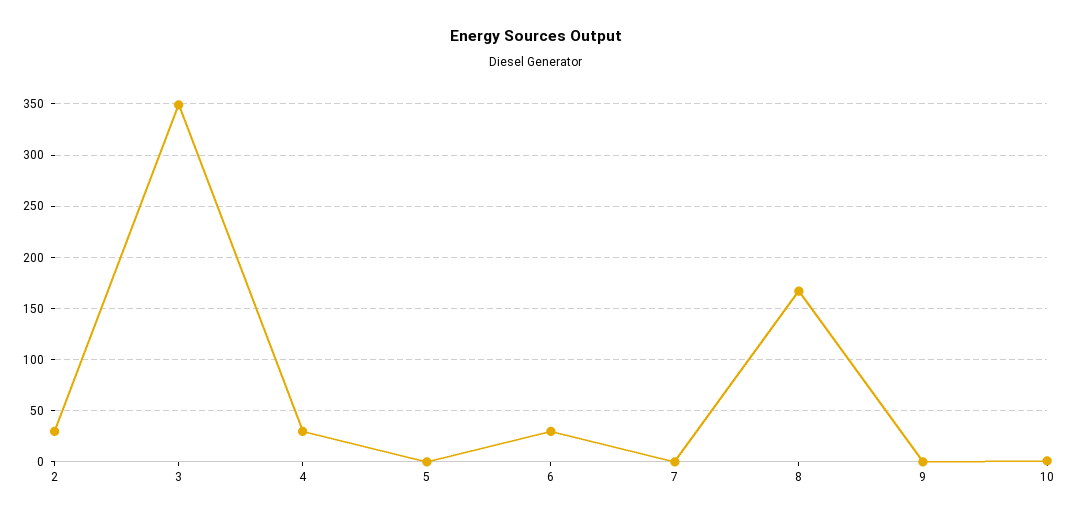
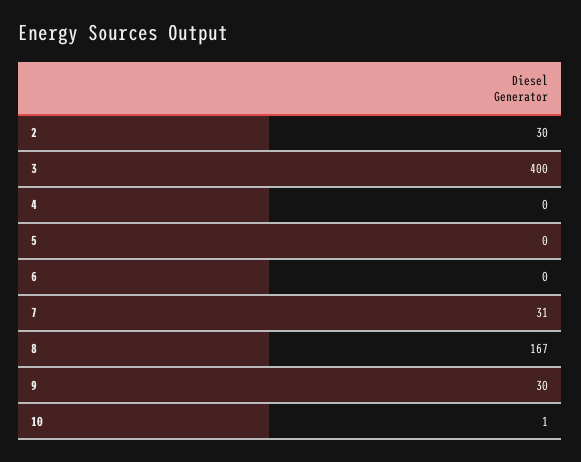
3: 350 -> 400
4: 30 -> 0
6: 30 -> 0
7: 0 -> 31
9: 0 -> 30

